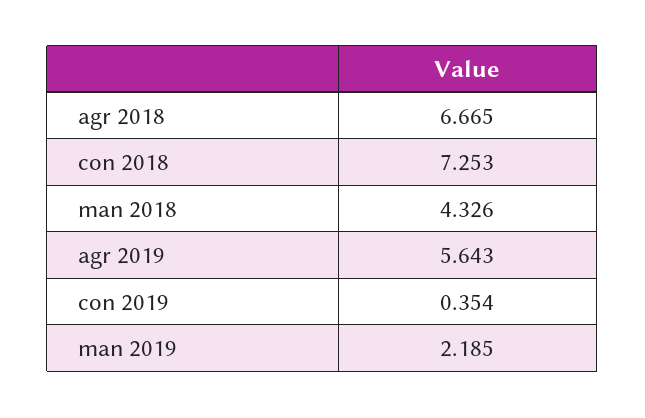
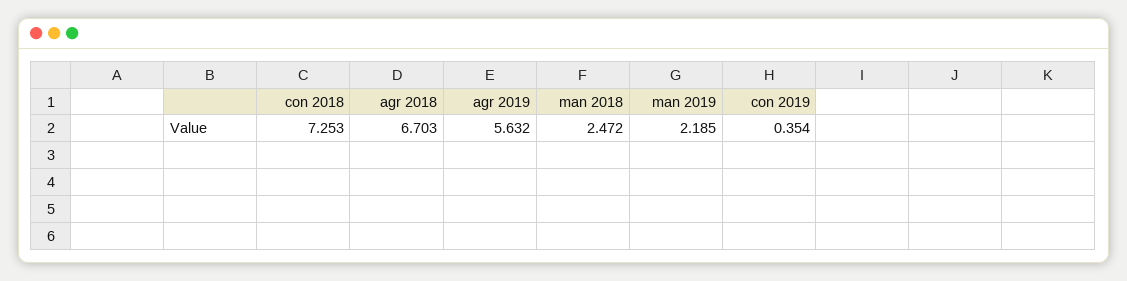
agr 2018: 6.665 -> 6.703
man 2018: 4.326 -> 2.472
agr 2019: 5.643 -> 5.632

